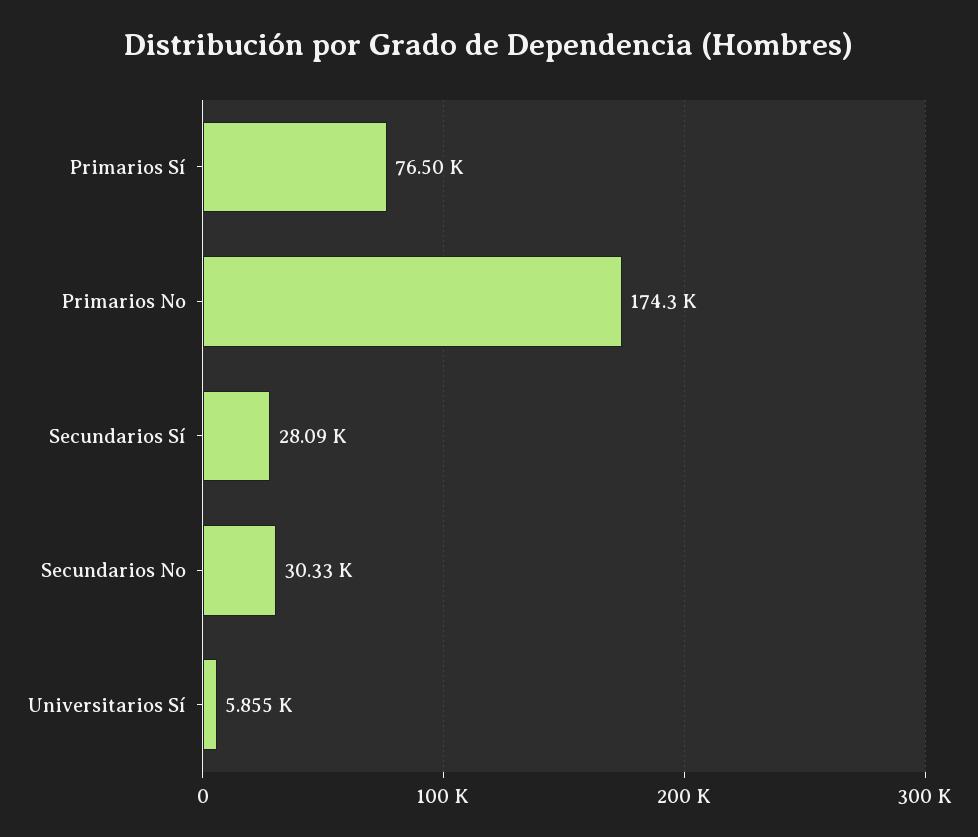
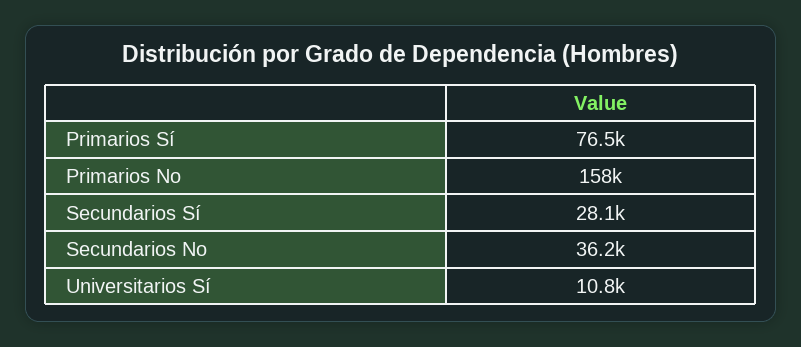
Primarios No: 174300 -> 158000
Secundarios No: 30330 -> 36200
Universitarios Sí: 5855 -> 10800

